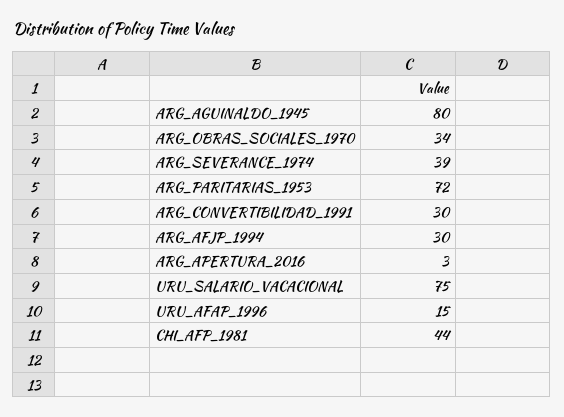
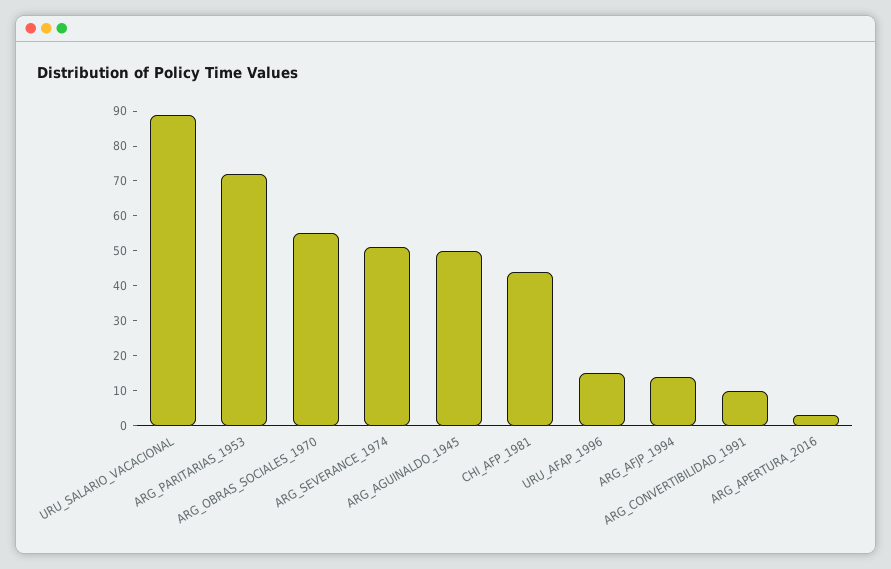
ARG_AGUINALDO_1945: 80 -> 50
ARG_OBRAS_SOCIALES_1970: 34 -> 55
ARG_SEVERANCE_1974: 39 -> 50
ARG_CONVERTIBILIDAD_1991: 30 -> 10
ARG_AFJP_1994: 30 -> 15
URU_SALARIO_VACACIONAL: 75 -> 90

